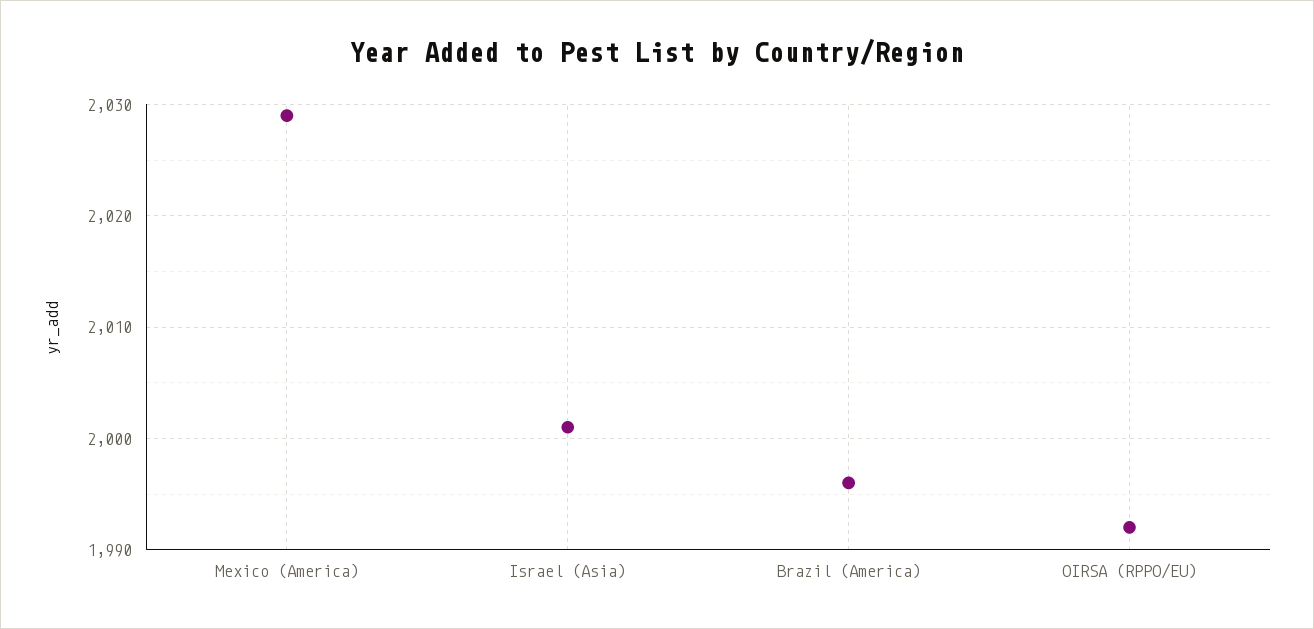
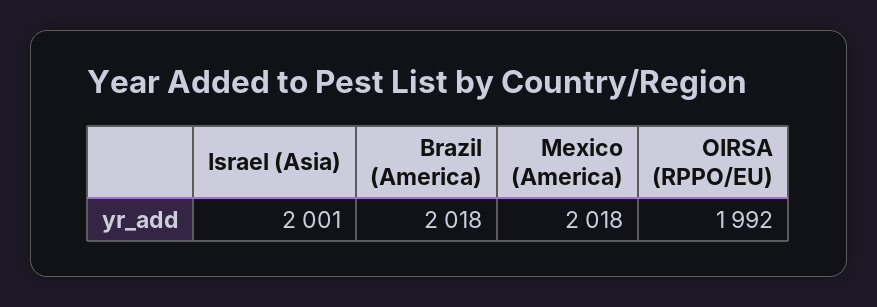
Mexico (America): 2029 -> 2018
Brazil (America): 1996 -> 2018

